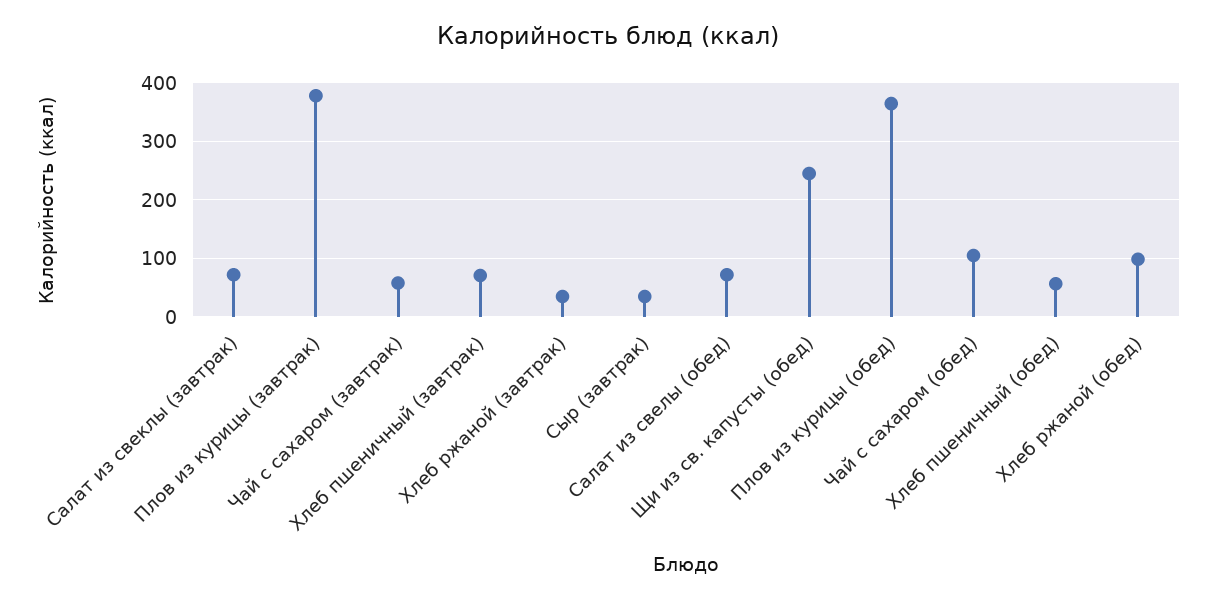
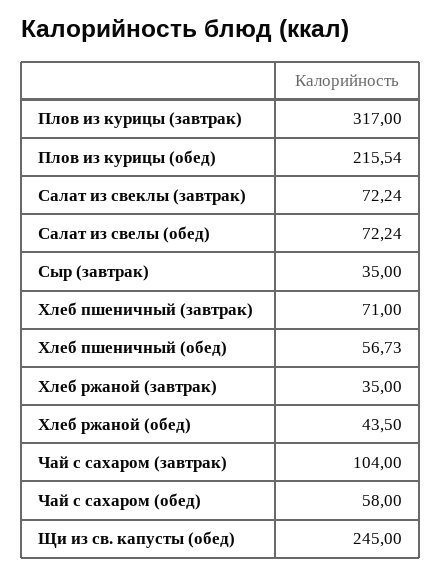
Плов из курицы (завтрак): 380 -> 317
Чай с сахаром (завтрак): 60 -> 104
Плов из курицы (обед): 360 -> 215.54
Чай с сахаром (обед): 100 -> 58
Хлеб ржаной (обед): 100 -> 43.5

